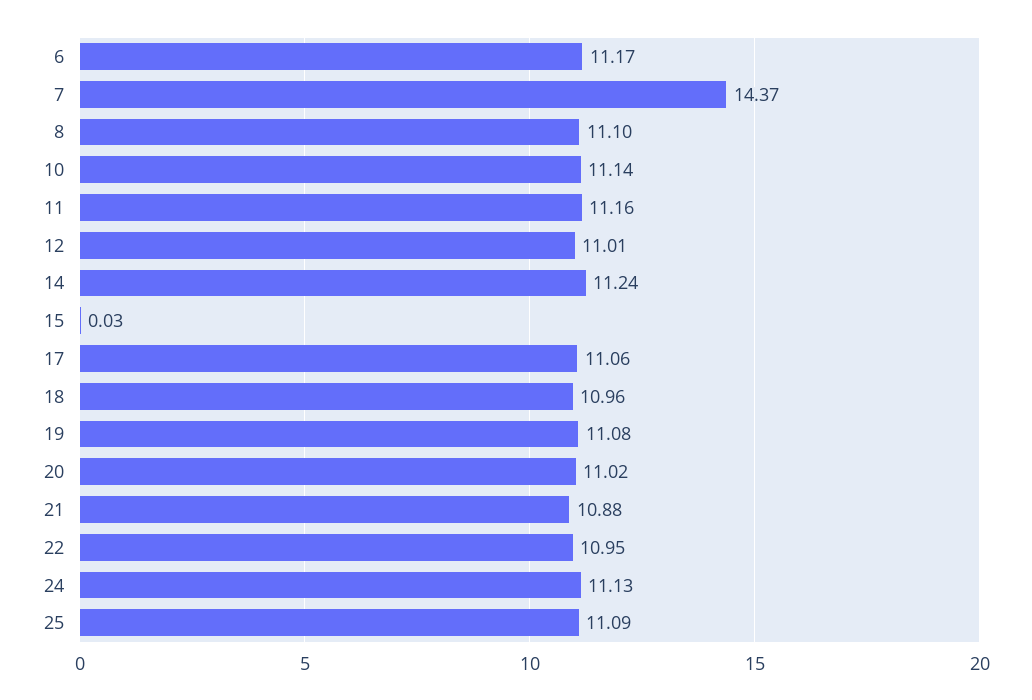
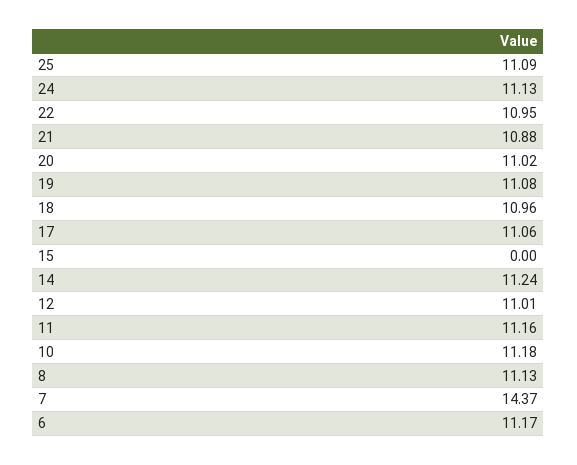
8: 11.1 -> 11.13
10: 11.14 -> 11.18
15: 0.03 -> 0

